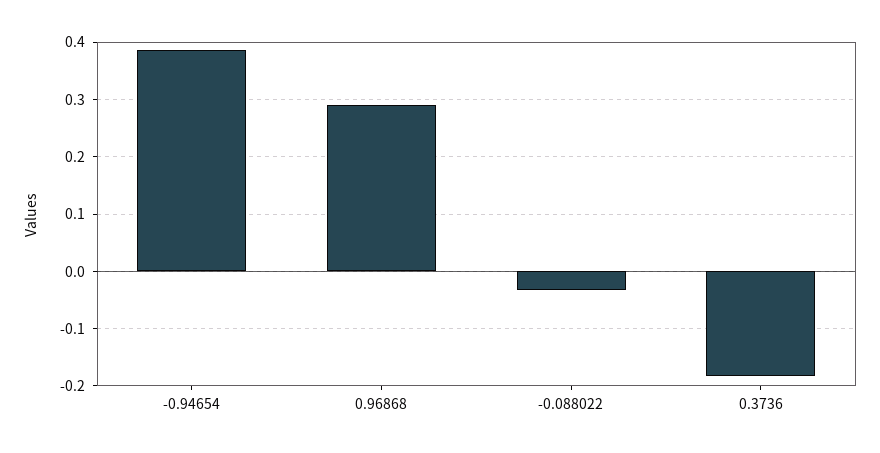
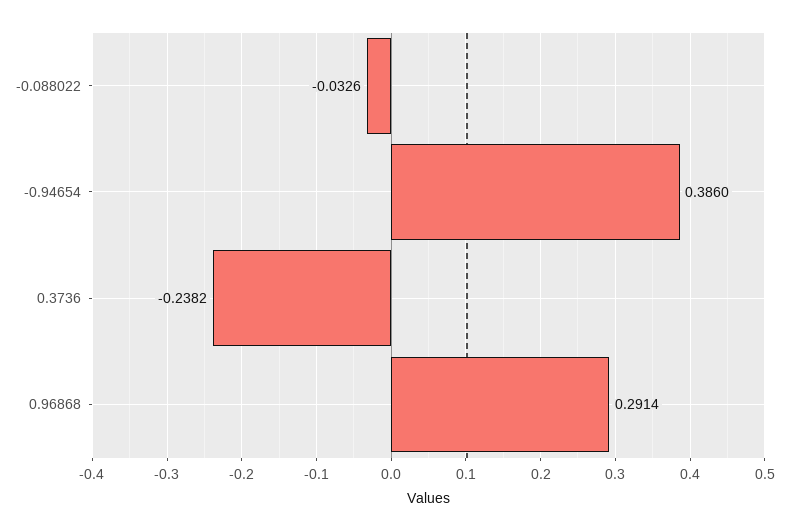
0.3736: -0.18 -> -0.2382

